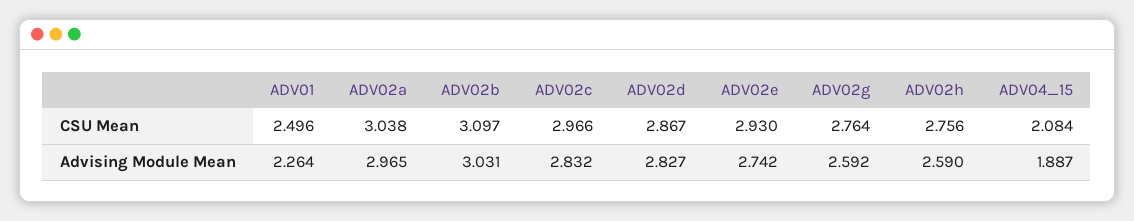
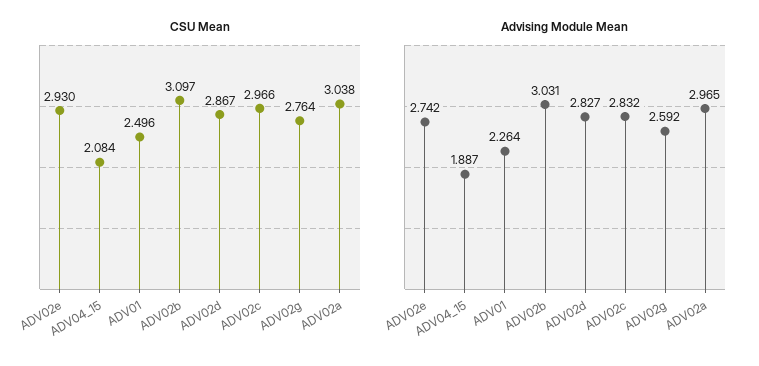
CSU Mean, ADV02h: 2.756 -> none
Advising Module Mean, ADV02h: 2.59 -> none

